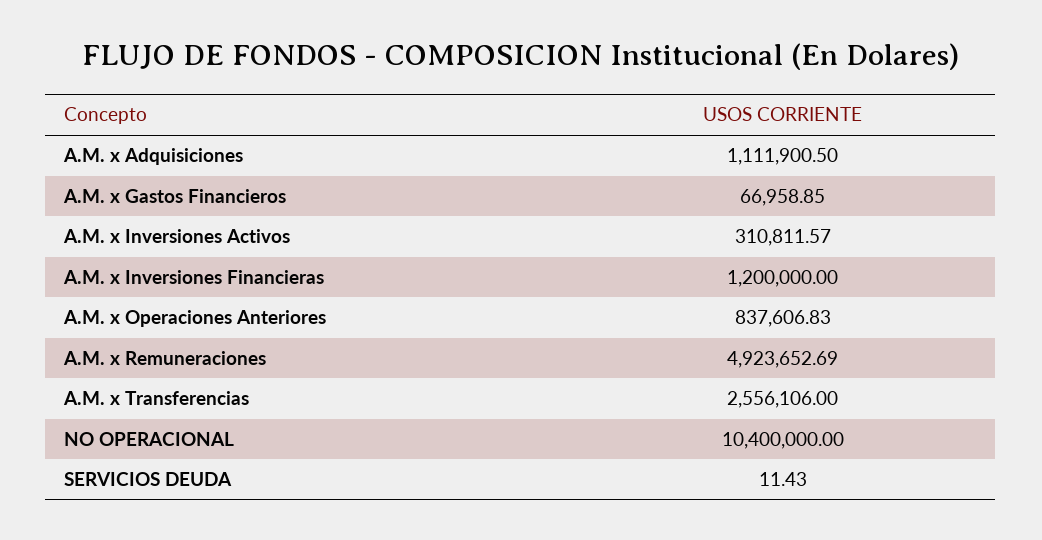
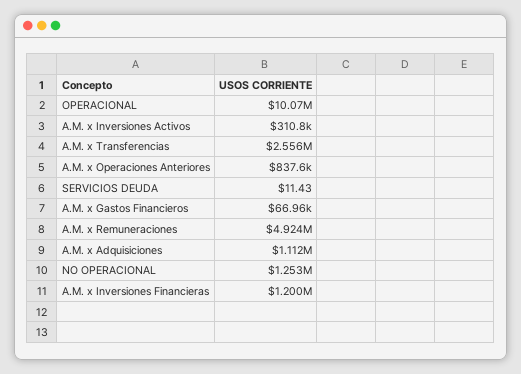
NO OPERACIONAL: 10400000 -> 1253000
OPERACIONAL: none -> 10070000

